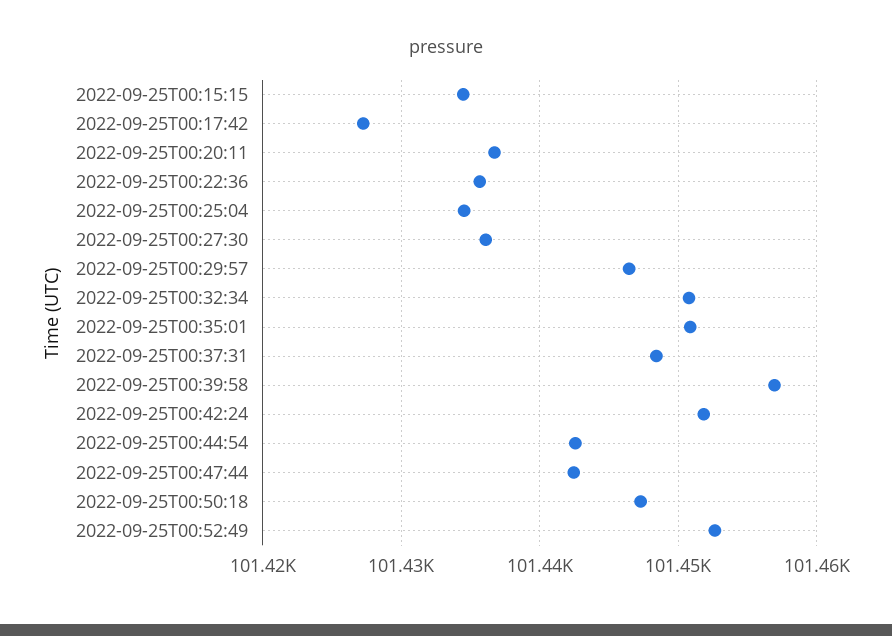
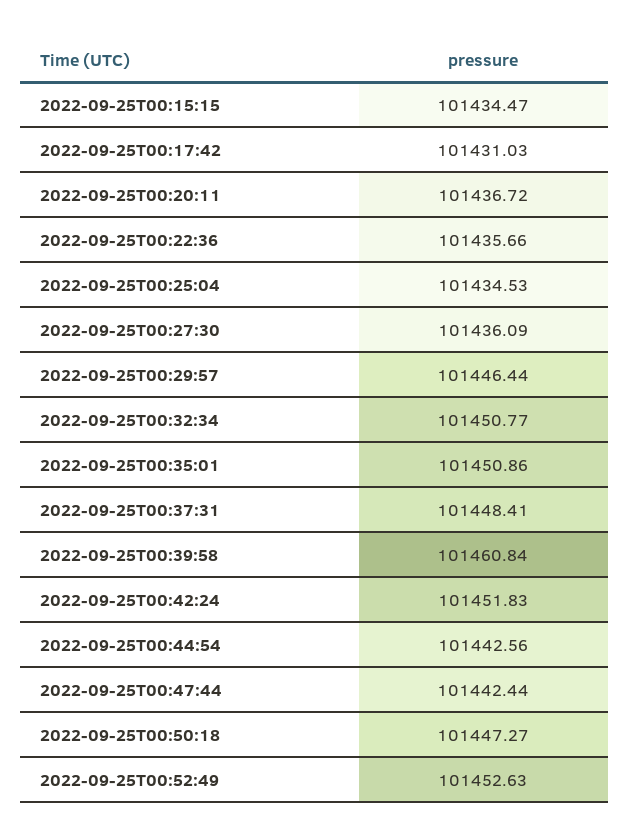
2022-09-25T00:17:42: 101427 -> 101431.03
2022-09-25T00:39:58: 101457 -> 101460.84

